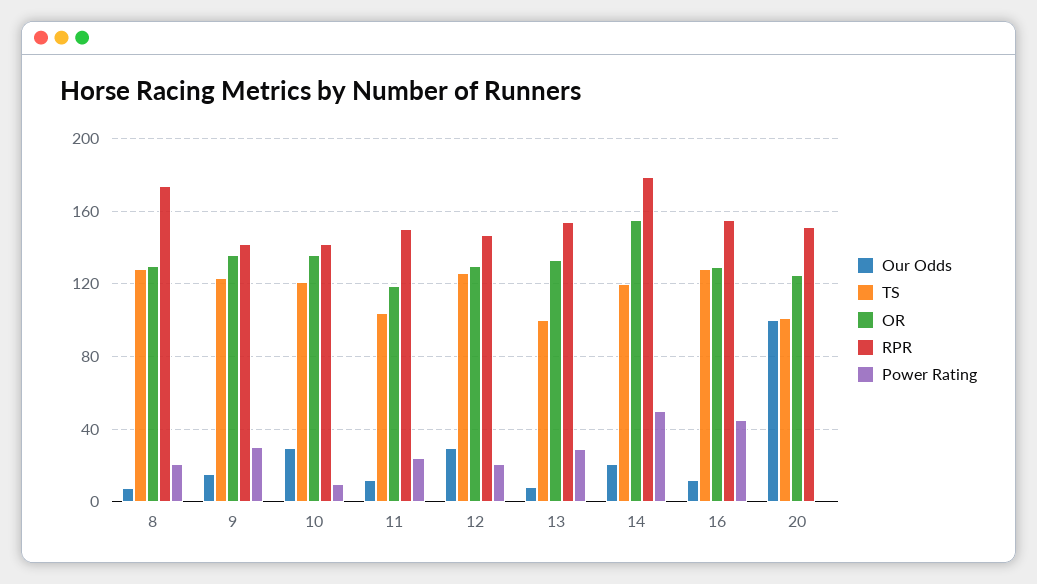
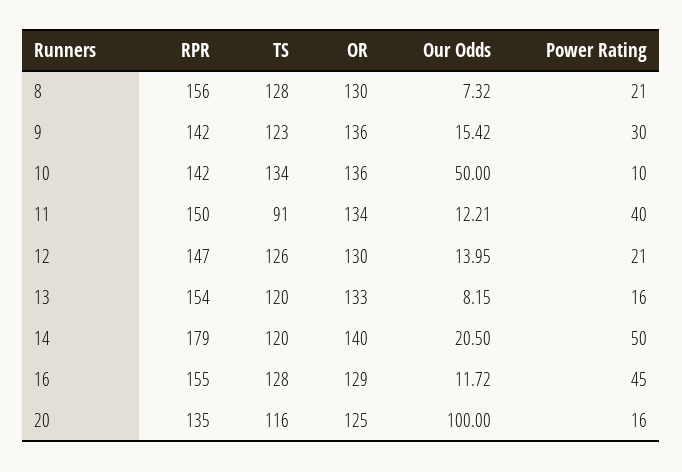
RPR, 8: 175 -> 156
Our Odds, 10: 30 -> 50
TS, 10: 120 -> 134
TS, 11: 105 -> 91
OR, 11: 120 -> 134
Power Rating, 11: 25 -> 40
Our Odds, 12: 30 -> 13.95
TS, 13: 100 -> 120
Power Rating, 13: 30 -> 16
OR, 14: 155 -> 140
TS, 20: 100 -> 116
RPR, 20: 150 -> 135
Power Rating, 20: 0 -> 16

